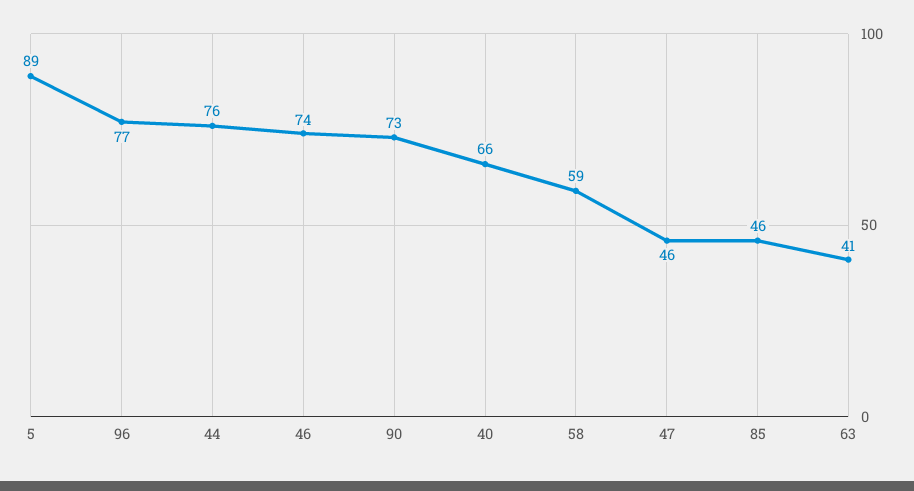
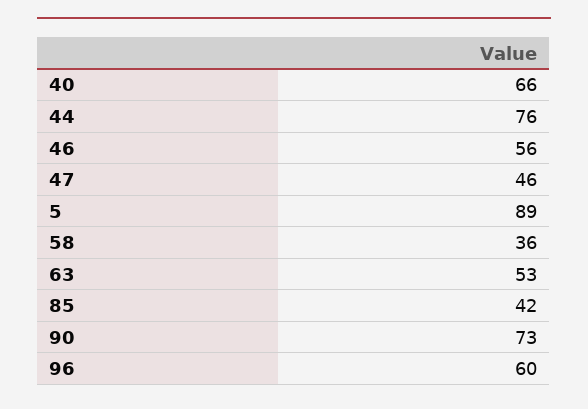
96: 77 -> 60
46: 74 -> 56
58: 59 -> 36
85: 46 -> 42
63: 41 -> 53

